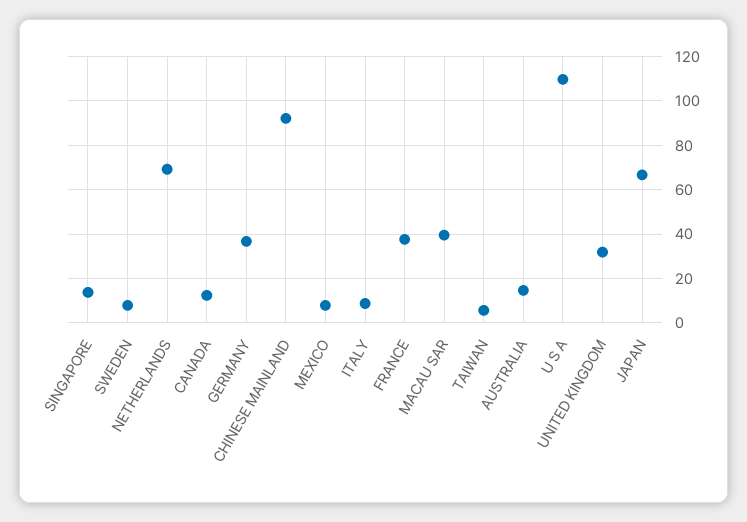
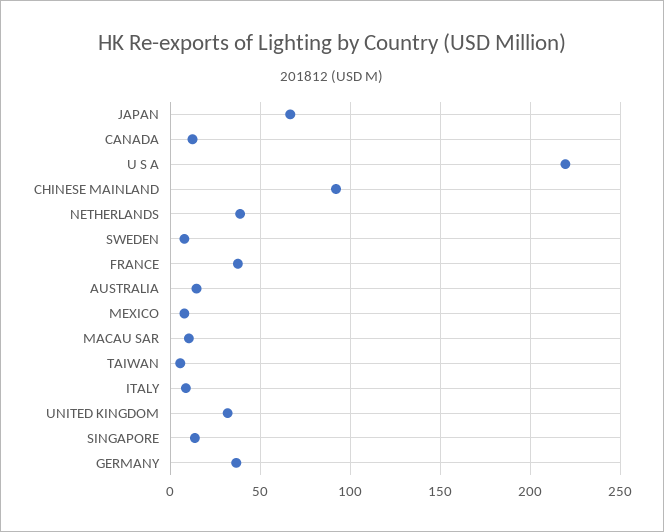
NETHERLANDS: 70 -> 40
MACAU SAR: 40 -> 10
U S A: 110 -> 220

